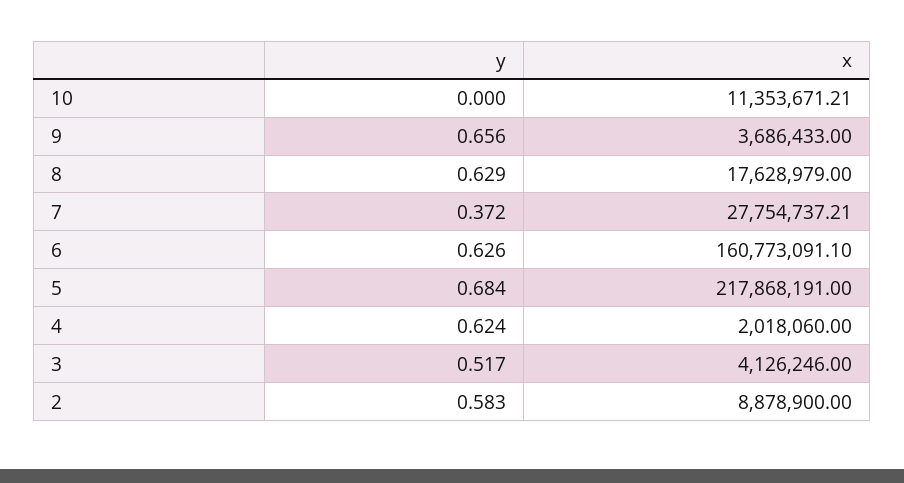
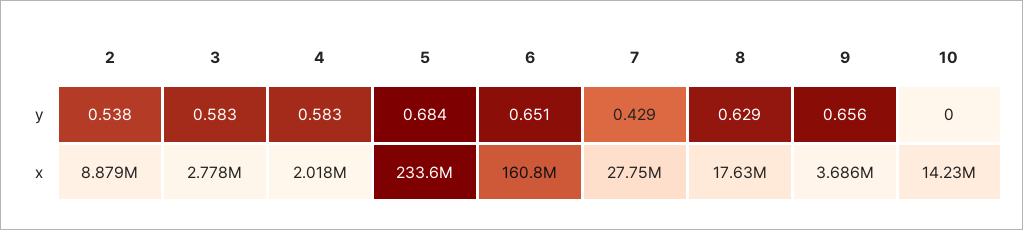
x, 10: 11353671.21 -> 14230000
y, 7: 0.372 -> 0.429
y, 6: 0.626 -> 0.651
x, 5: 217868191 -> 233600000
y, 4: 0.624 -> 0.583
y, 3: 0.517 -> 0.583
x, 3: 4126246 -> 2778000
y, 2: 0.583 -> 0.538

